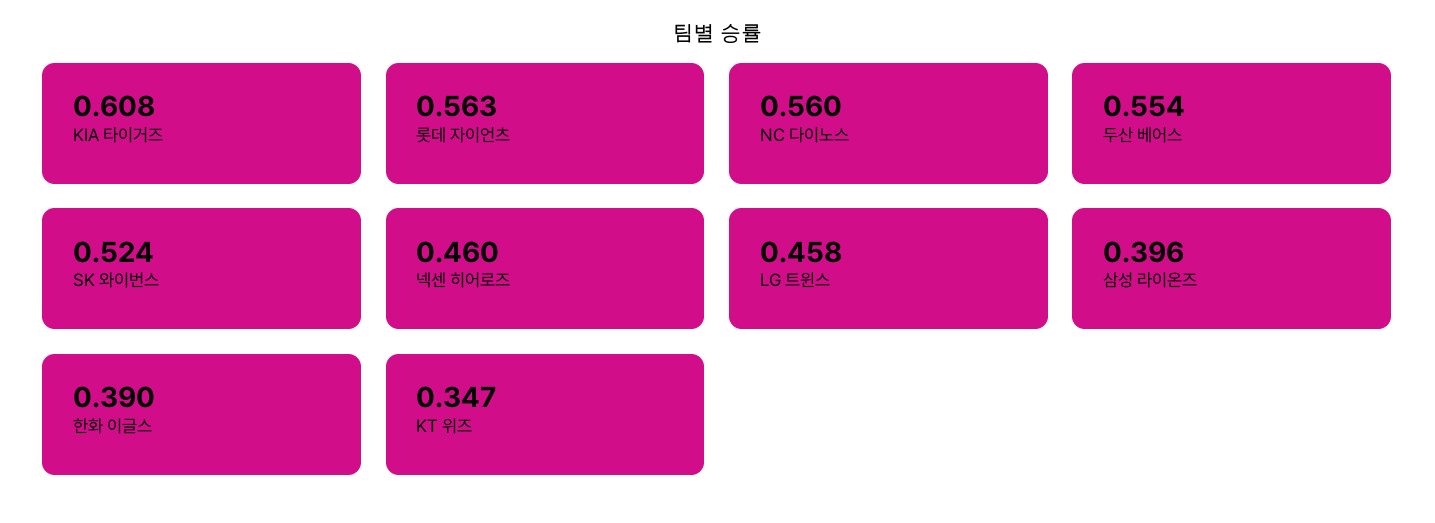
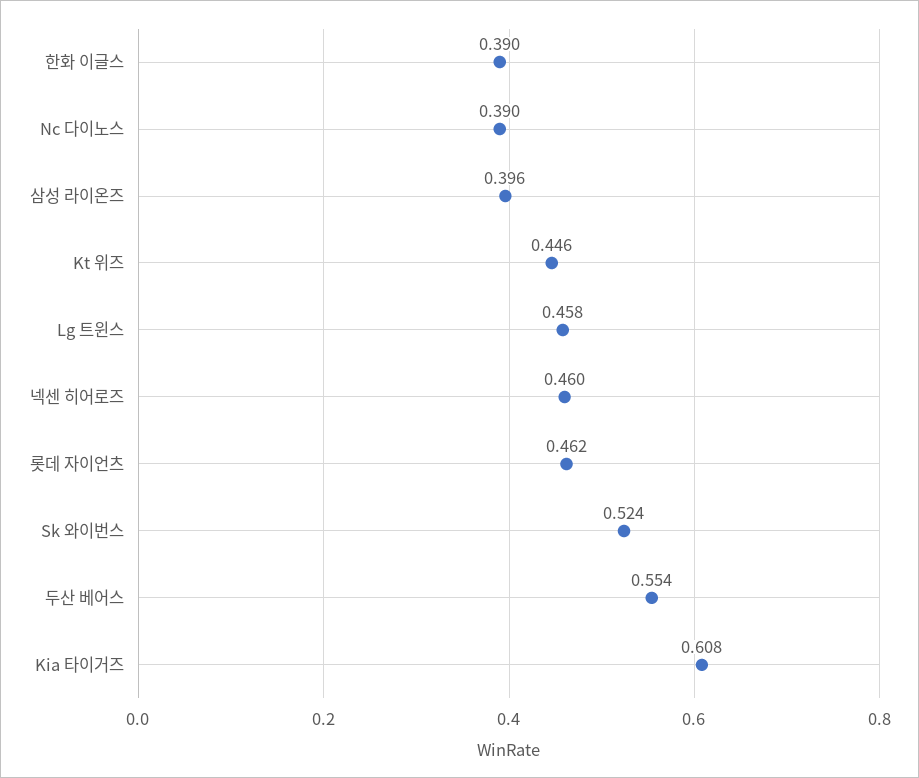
롯데 자이언츠: 0.563 -> 0.462
NC 다이노스: 0.56 -> 0.39
KT 위즈: 0.347 -> 0.446

